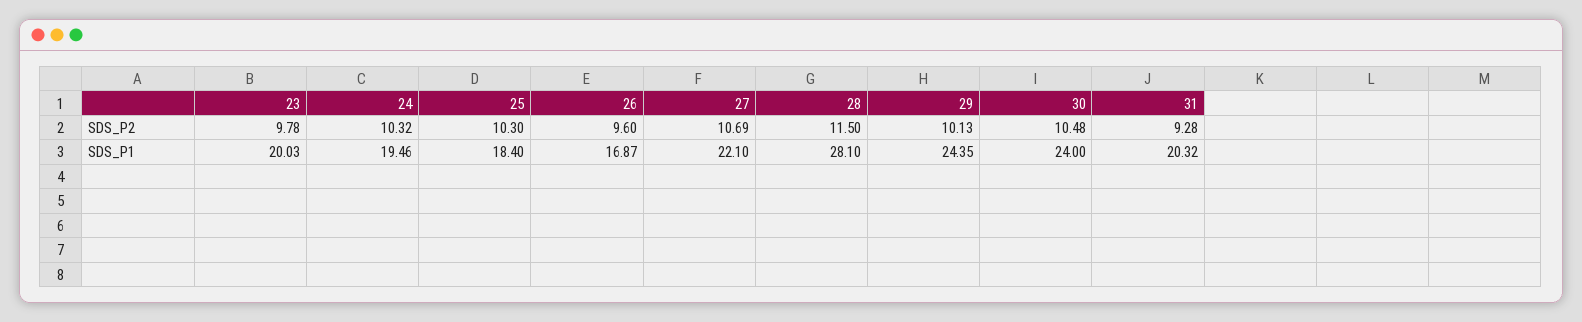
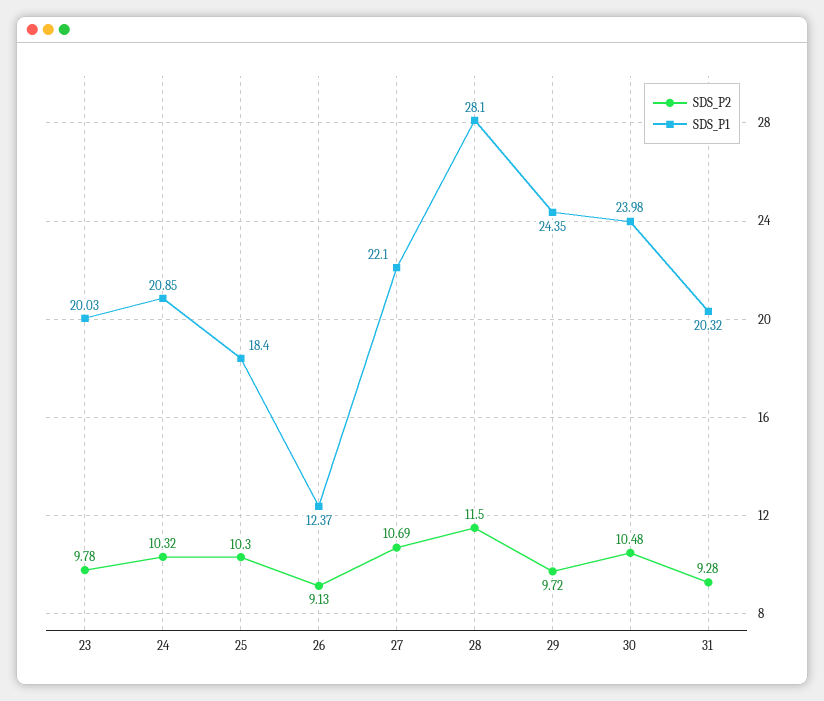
SDS_P2, 26: 9.6 -> 9.13
SDS_P2, 29: 10.13 -> 9.72
SDS_P1, 24: 19.46 -> 20.85
SDS_P1, 26: 16.87 -> 12.37
SDS_P1, 30: 24 -> 23.98

